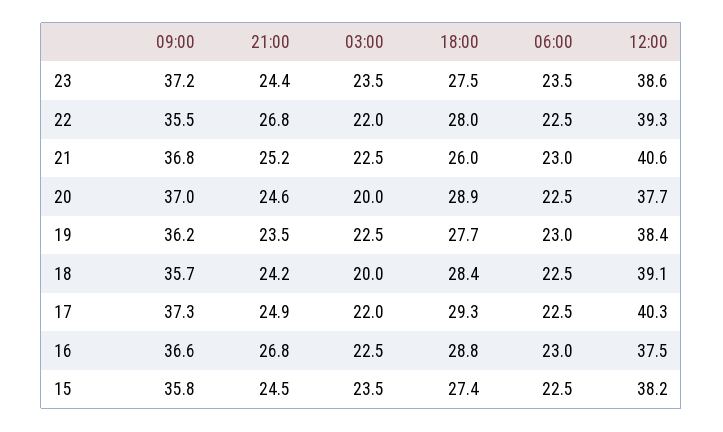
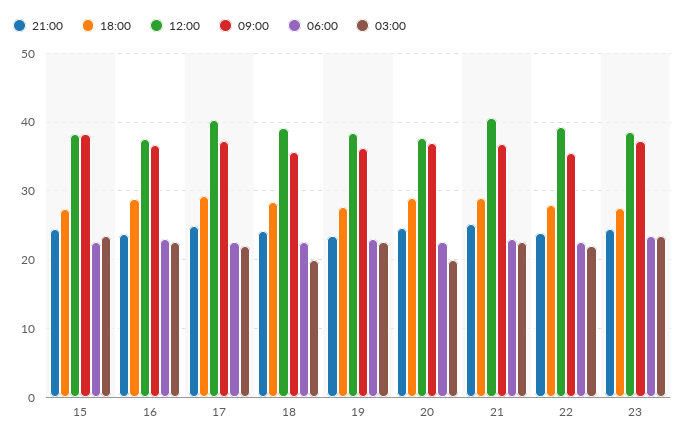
21:00, 22: 26.8 -> 24
18:00, 21: 26 -> 29
21:00, 16: 26.8 -> 24
09:00, 15: 35.8 -> 38

